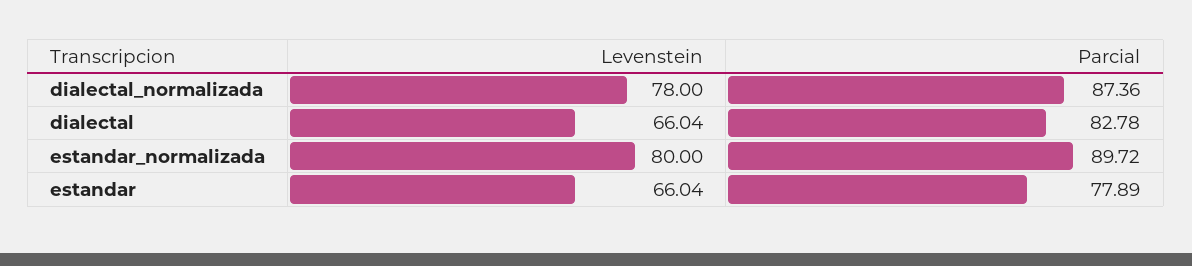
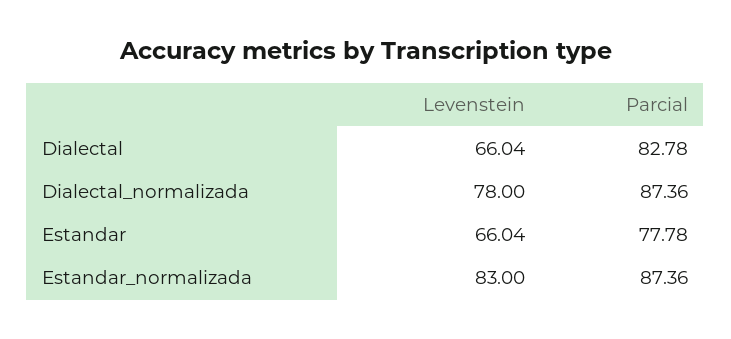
Levenstein, estandar_normalizada: 80 -> 83
Parcial, estandar_normalizada: 89.72 -> 87.36
Parcial, estandar: 77.89 -> 77.78

